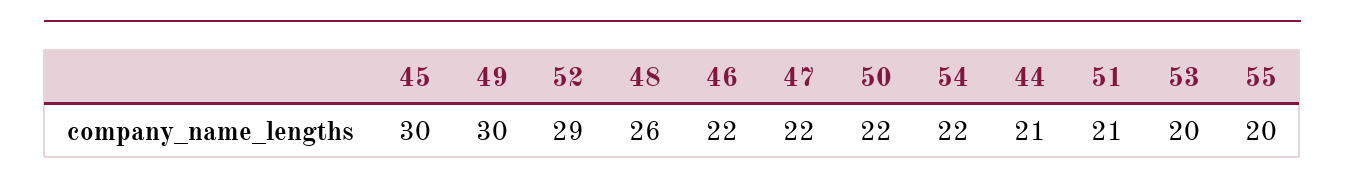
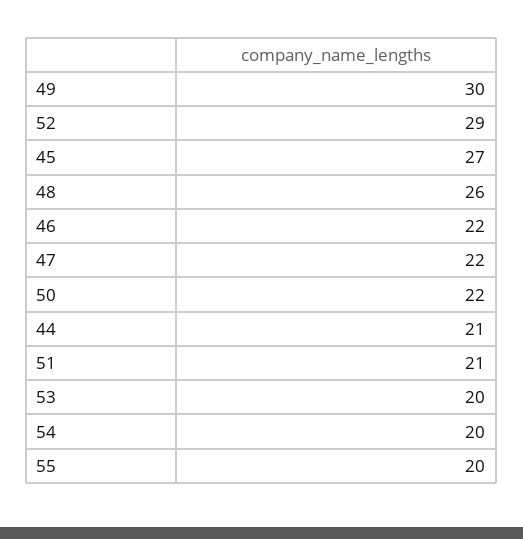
45: 30 -> 27
54: 22 -> 20

